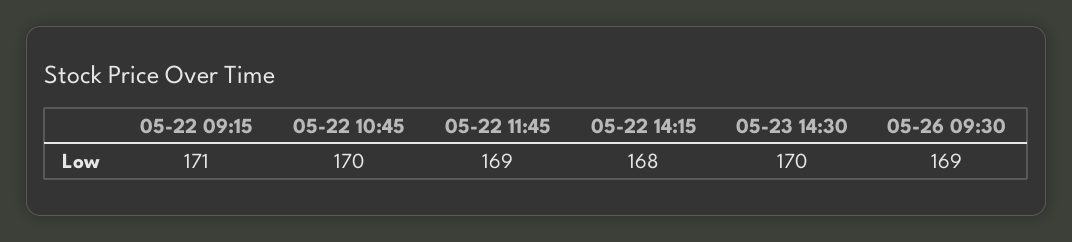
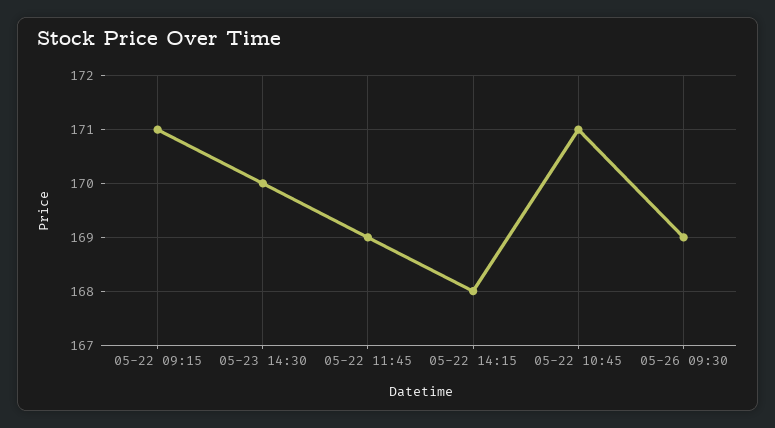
05-22 10:45: 170 -> 171

